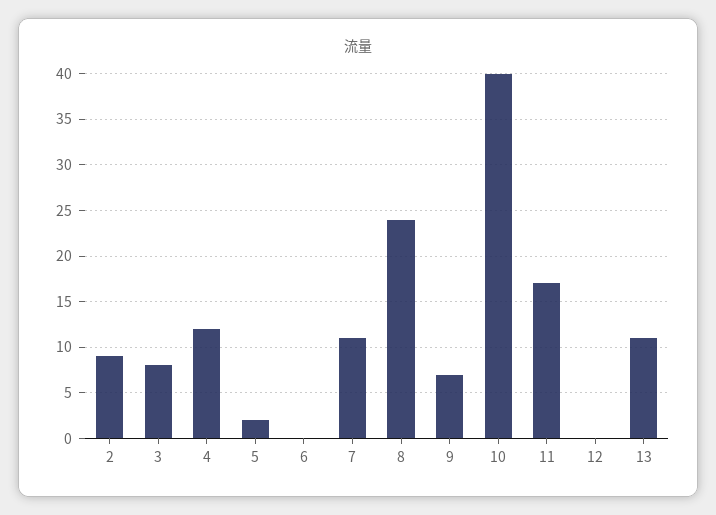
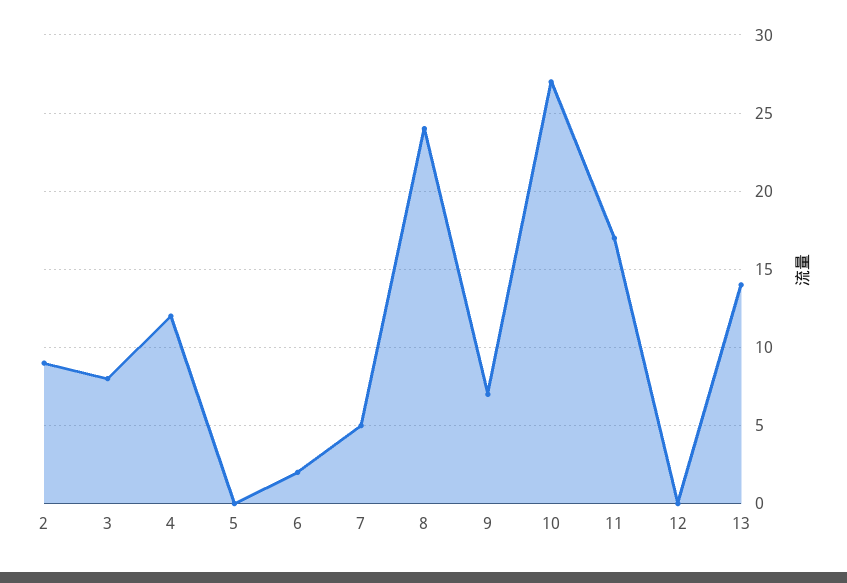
5: 2 -> 0
6: 0 -> 2
7: 11 -> 5
10: 40 -> 27
13: 11 -> 14

